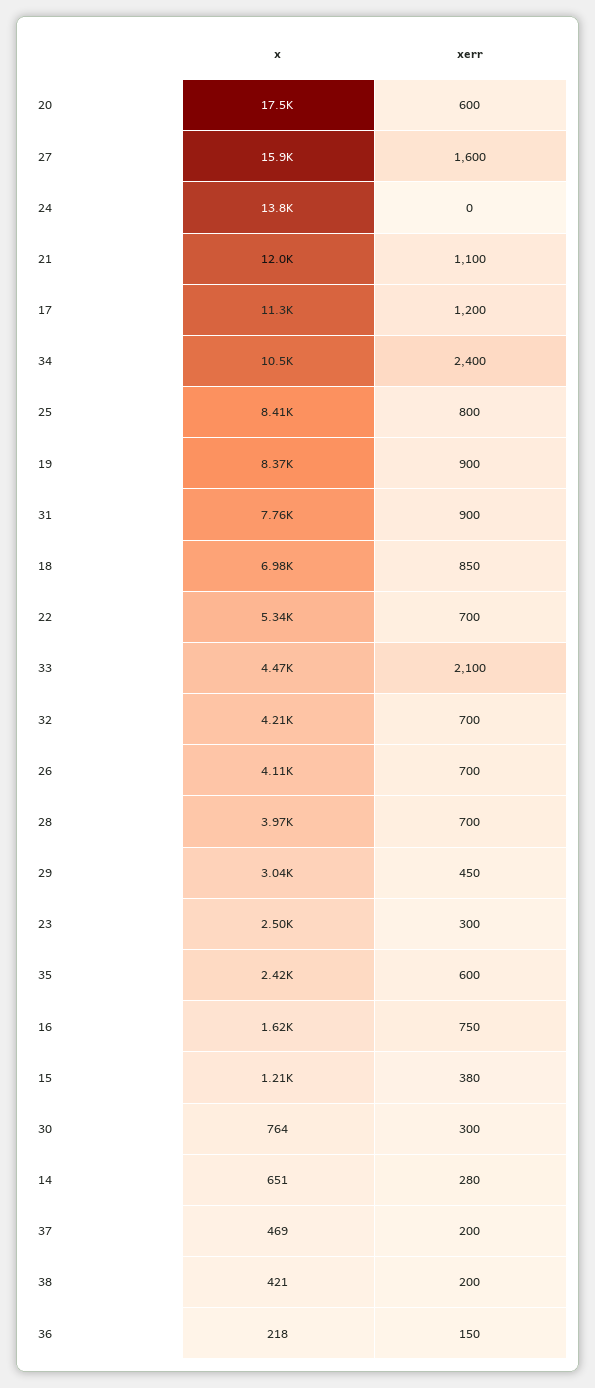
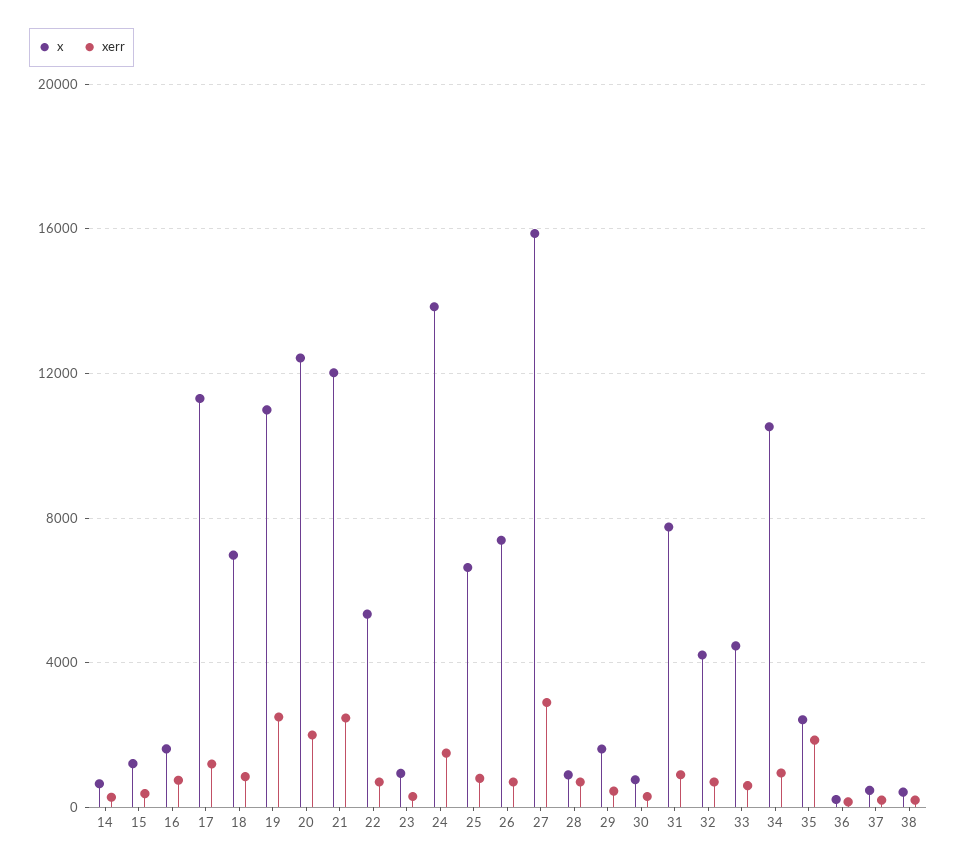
x, 20: 17500 -> 12500
xerr, 20: 600 -> 2000
xerr, 27: 1600 -> 3000
xerr, 24: 0 -> 1500
xerr, 21: 1100 -> 2500
xerr, 34: 2400 -> 1000
x, 25: 8410 -> 6500
x, 19: 8370 -> 11000
xerr, 19: 900 -> 2500
xerr, 33: 2100 -> 500
x, 26: 4110 -> 7500
x, 28: 3970 -> 1000
x, 29: 3040 -> 1500
x, 23: 2500 -> 1000
xerr, 35: 600 -> 2000

